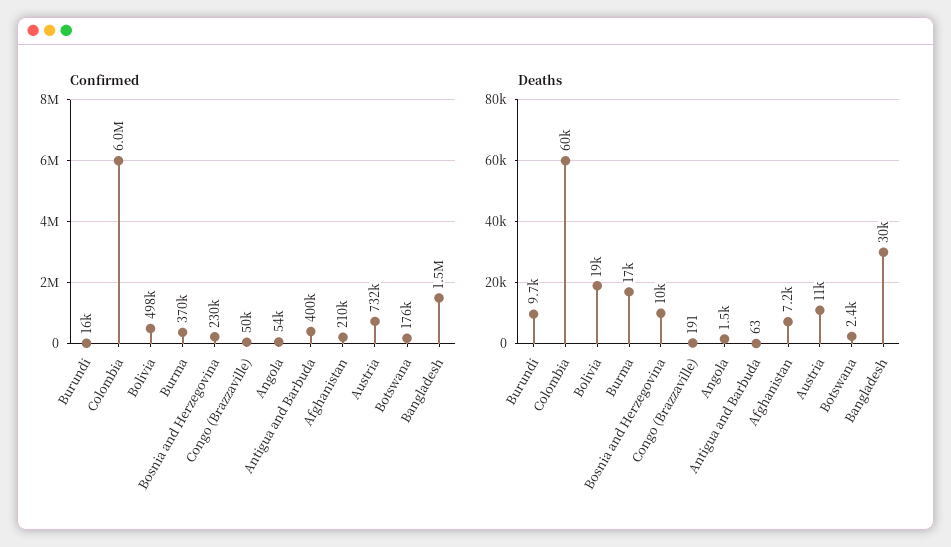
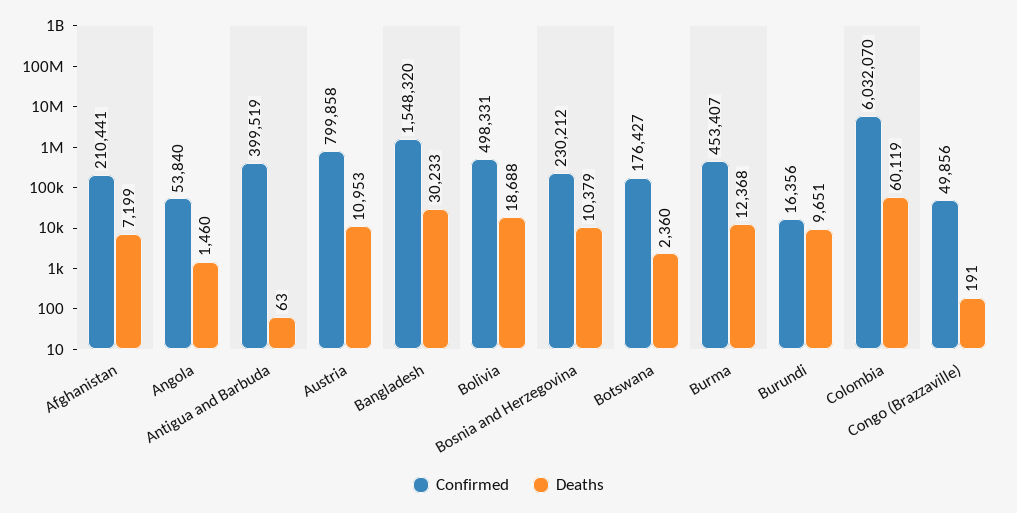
Confirmed, Burma: 370000 -> 453407
Confirmed, Austria: 732000 -> 799858
Deaths, Burma: 17000 -> 12368

